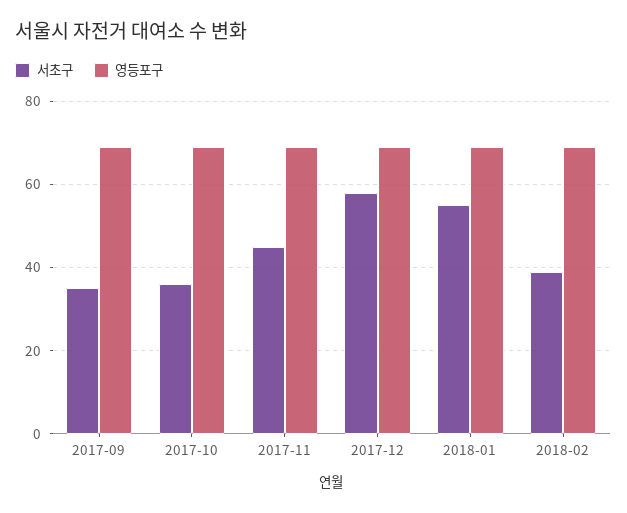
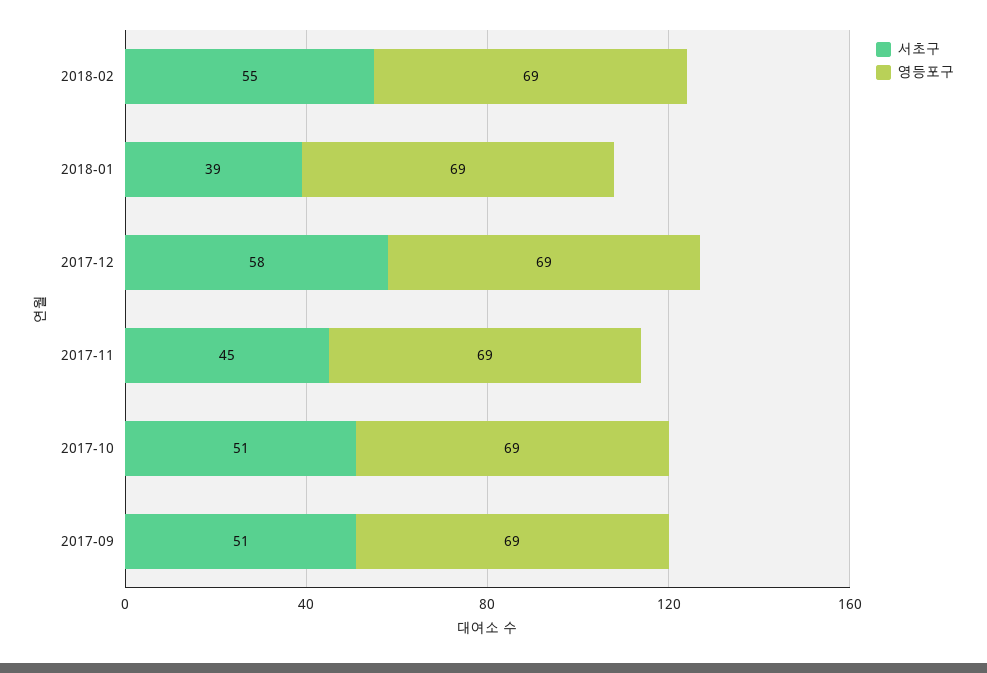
서초구, 2017-09: 35 -> 51
서초구, 2017-10: 35 -> 51
서초구, 2018-01: 55 -> 39
서초구, 2018-02: 40 -> 55

